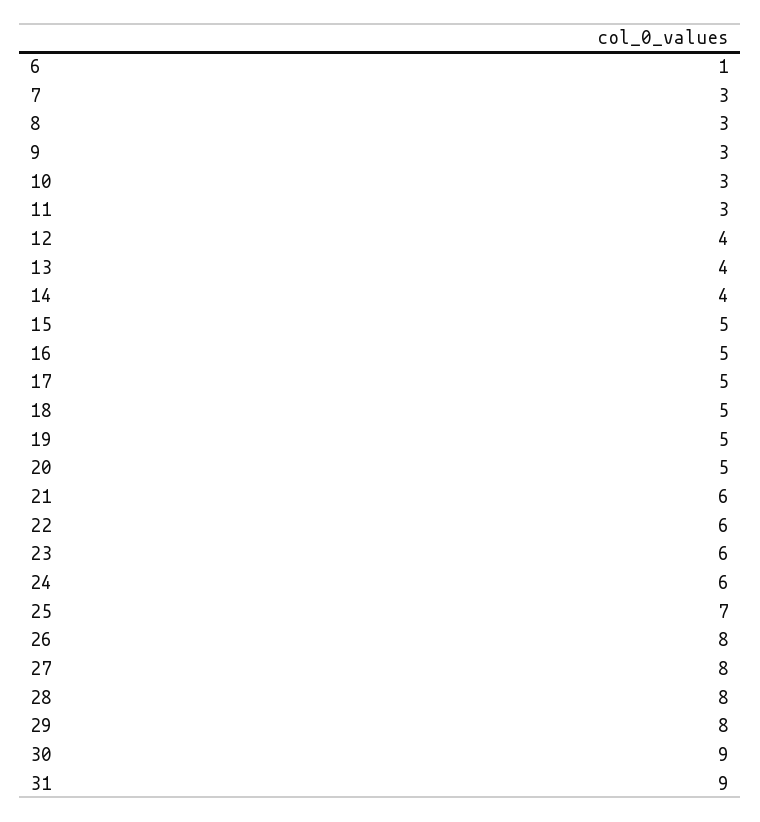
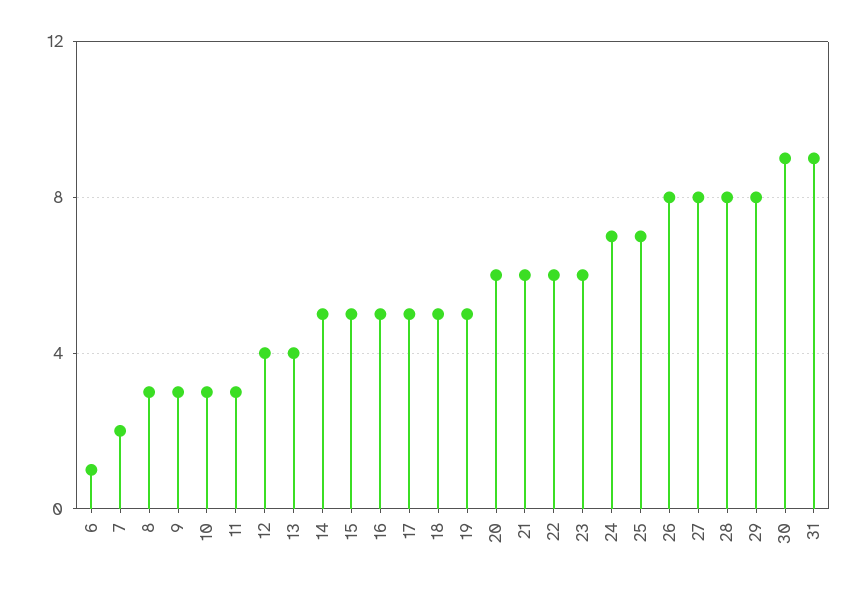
7: 3 -> 2
14: 4 -> 5
20: 5 -> 6
24: 6 -> 7

